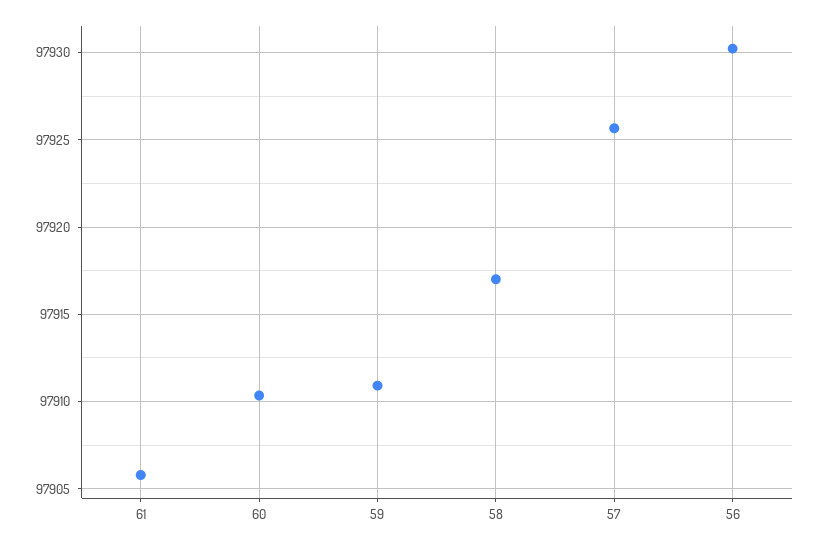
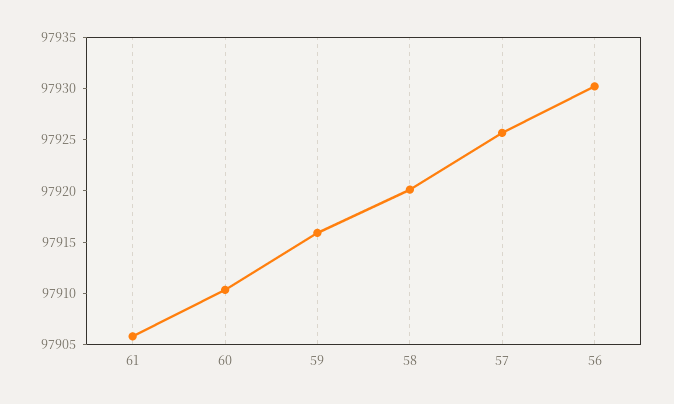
59: 97911 -> 97916
58: 97917 -> 97920

